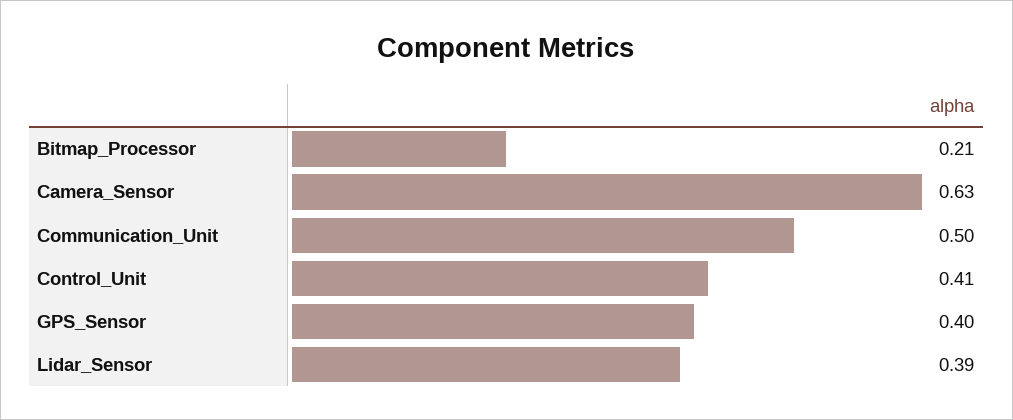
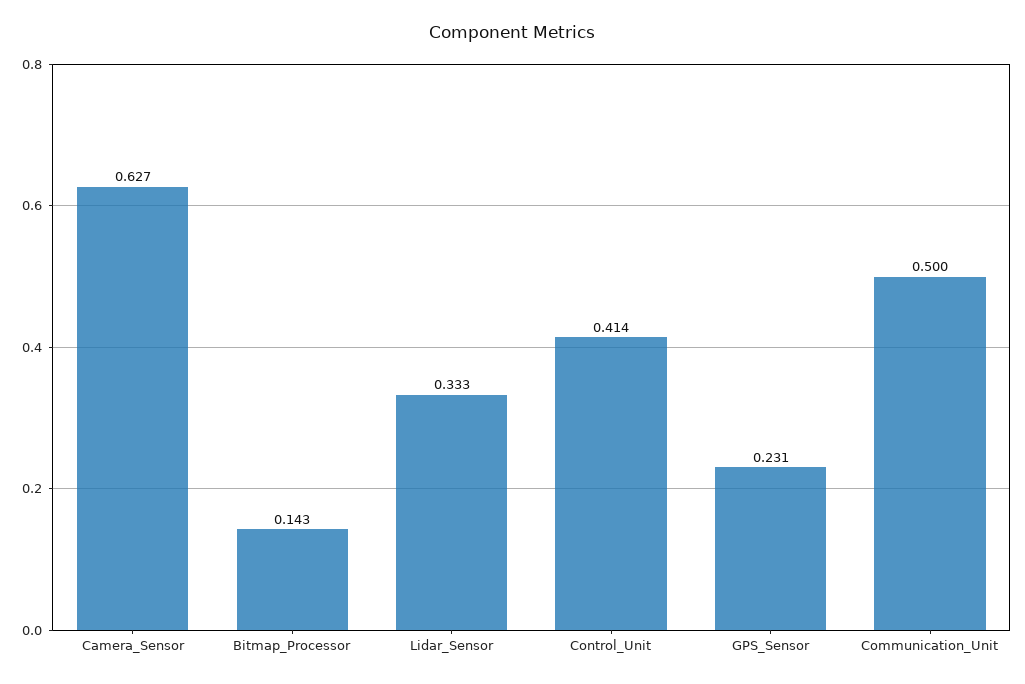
Bitmap_Processor: 0.21 -> 0.143
GPS_Sensor: 0.4 -> 0.231
Lidar_Sensor: 0.39 -> 0.333

